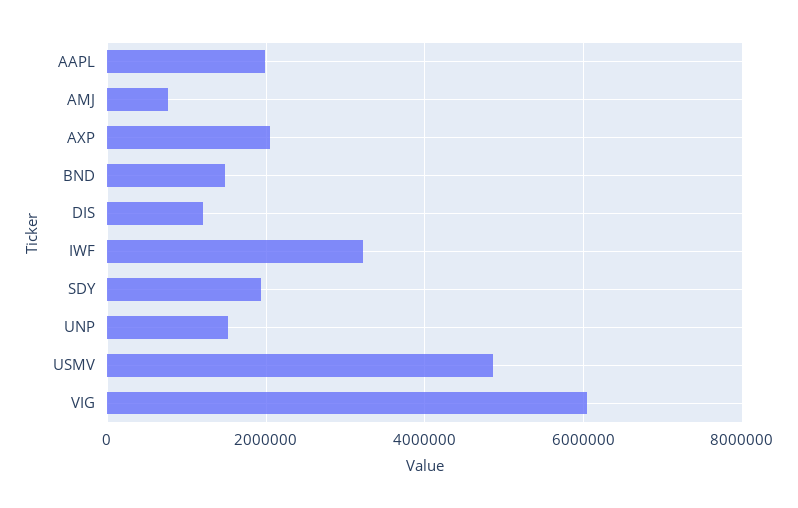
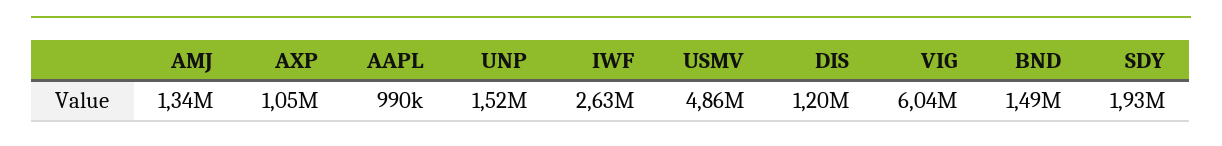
AAPL: 2000000 -> 990000
AMJ: 800000 -> 1340000
AXP: 2000000 -> 1050000
IWF: 3200000 -> 2630000

